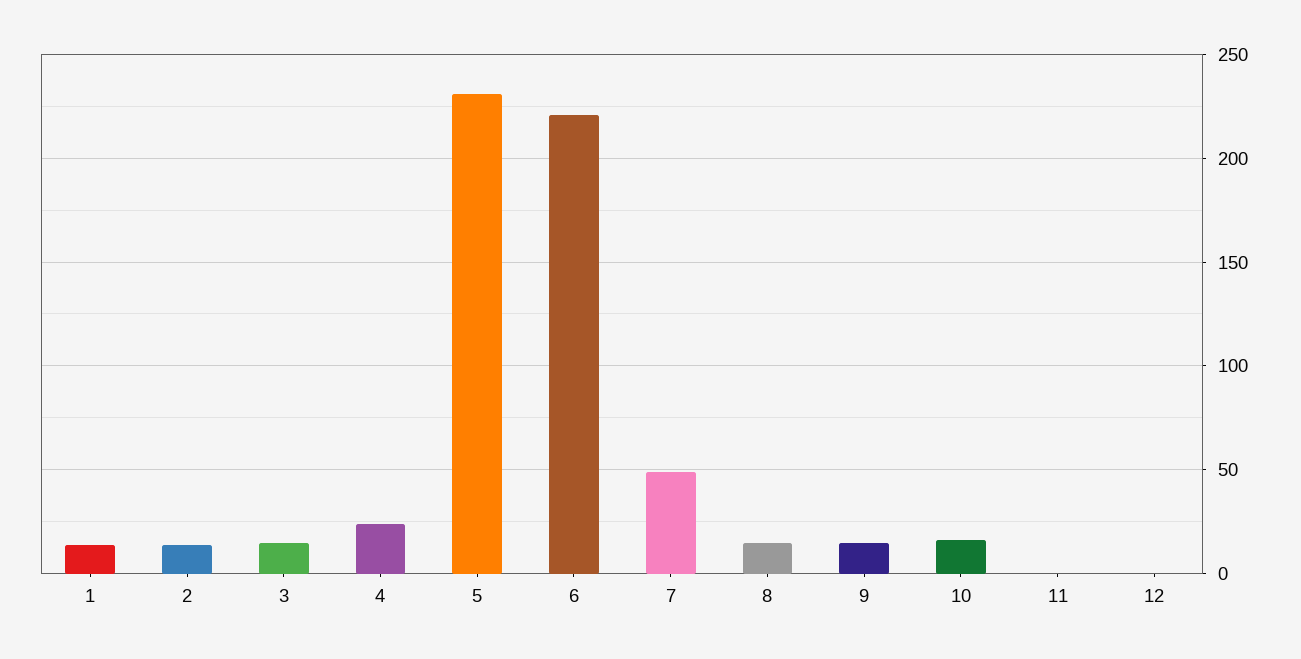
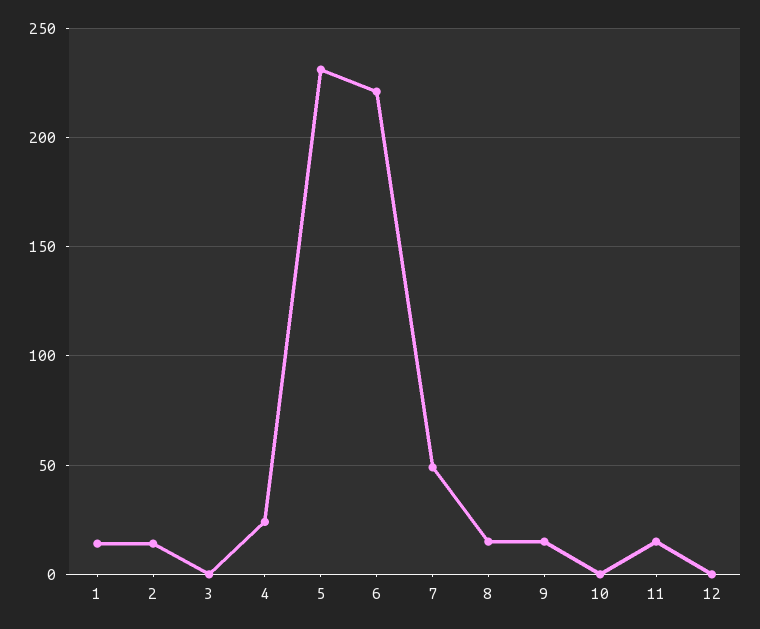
3: 15 -> 0
10: 15 -> 0
11: 0 -> 15

